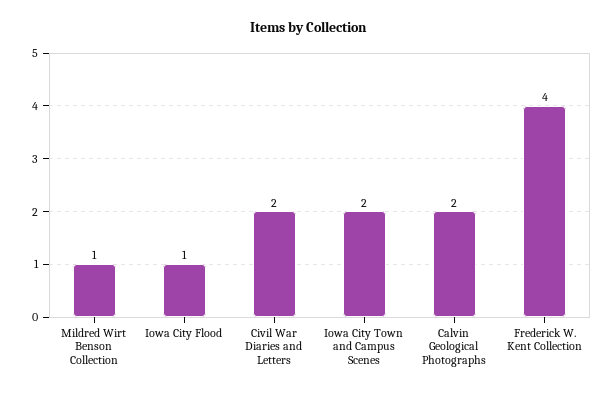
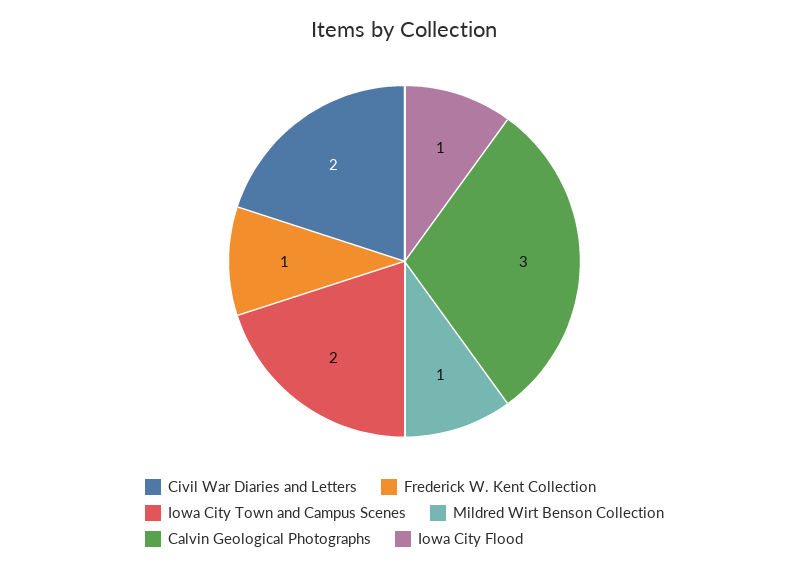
Calvin Geological Photographs: 2 -> 3
Frederick W. Kent Collection: 4 -> 1

